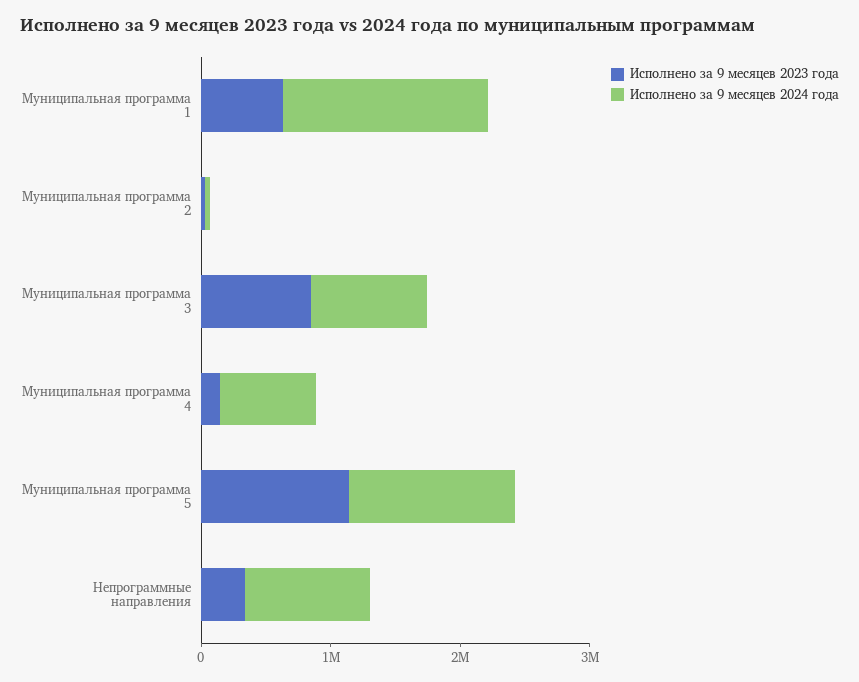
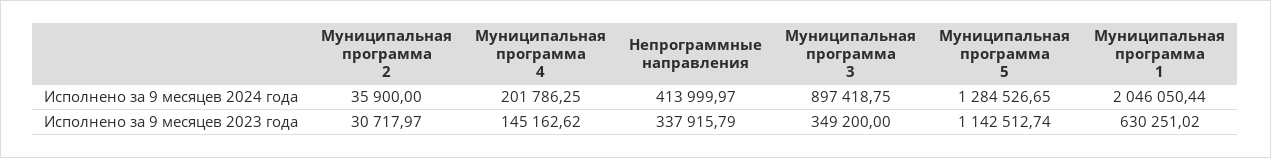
Исполнено за 9 месяцев 2024 года, Муниципальная программа 1: 1600000 -> 2046050.44
Исполнено за 9 месяцев 2023 года, Муниципальная программа 3: 800000 -> 349200
Исполнено за 9 месяцев 2024 года, Муниципальная программа 4: 800000 -> 201786.25
Исполнено за 9 месяцев 2024 года, Непрограммные направления: 1000000 -> 413999.97

